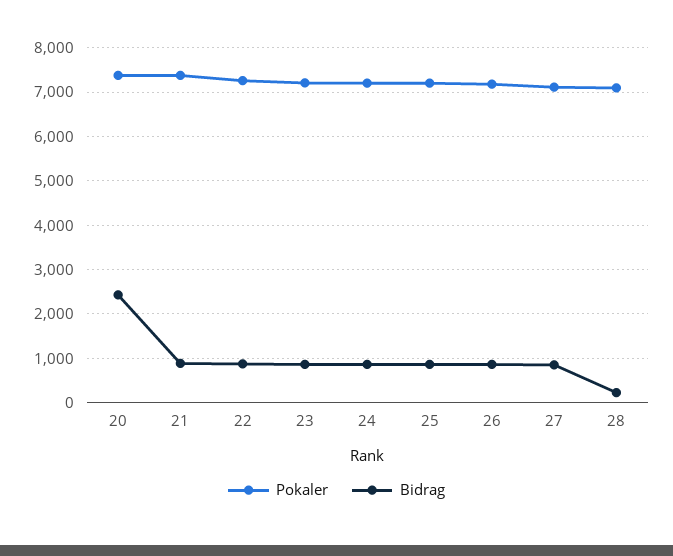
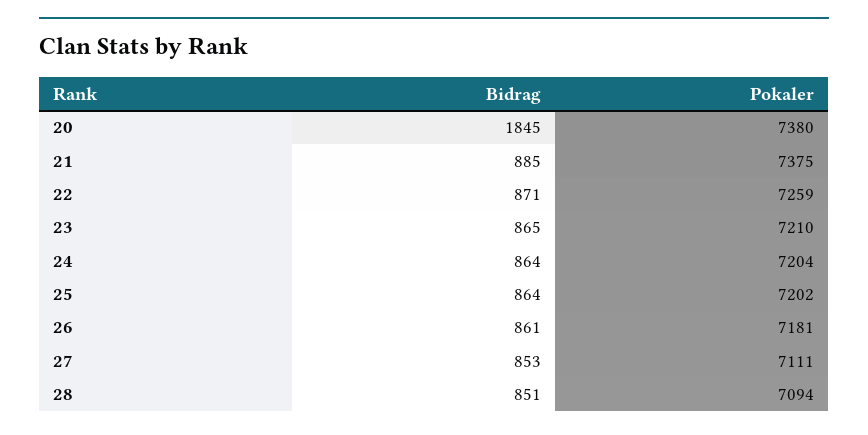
Bidrag, 20: 2400 -> 1845
Bidrag, 28: 200 -> 851

